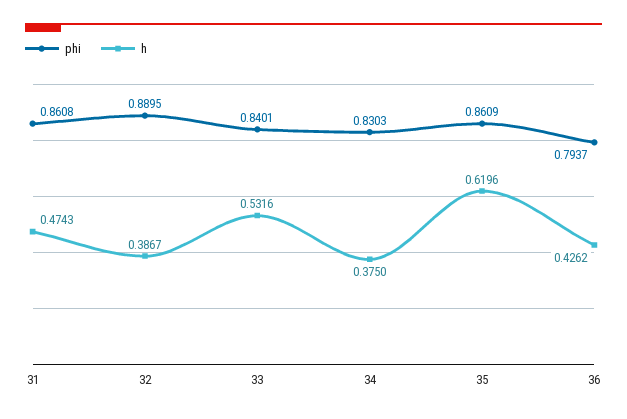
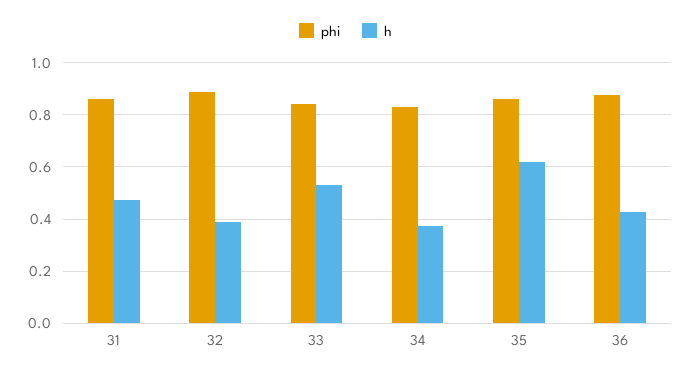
phi, 36: 0.7937 -> 0.875

